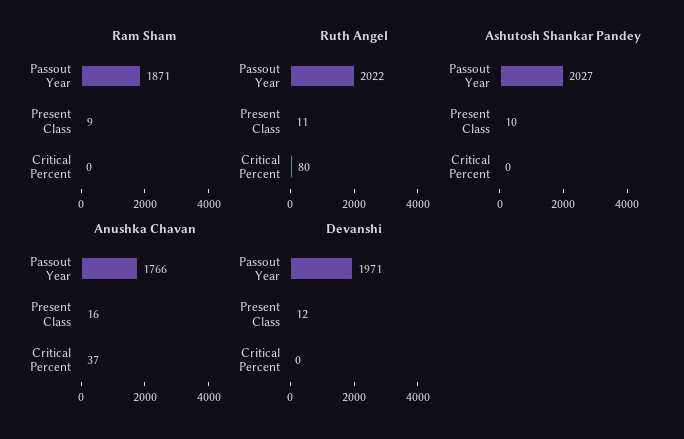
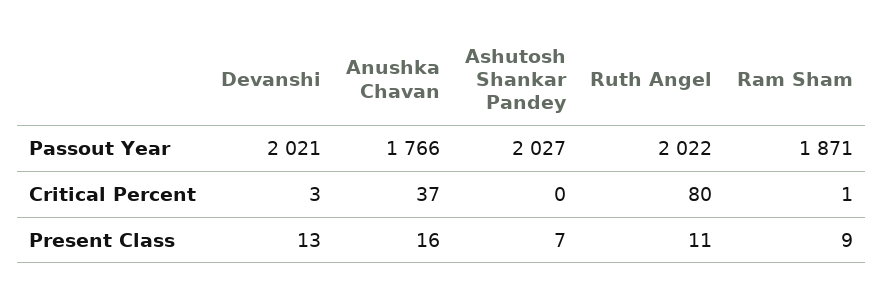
Ram Sham, Critical Percent: 0 -> 1
Ashutosh Shankar Pandey, Present Class: 10 -> 7
Devanshi, Passout Year: 1971 -> 2021
Devanshi, Present Class: 12 -> 13
Devanshi, Critical Percent: 0 -> 3

